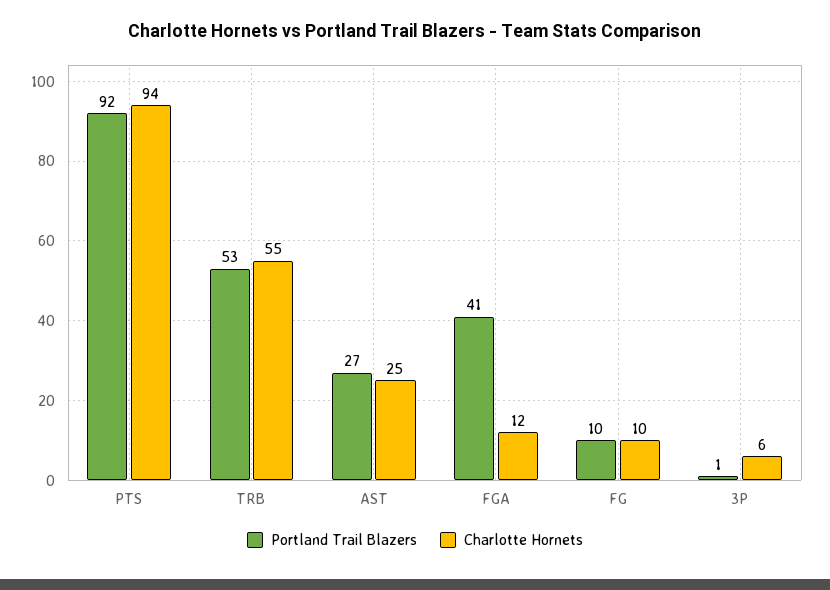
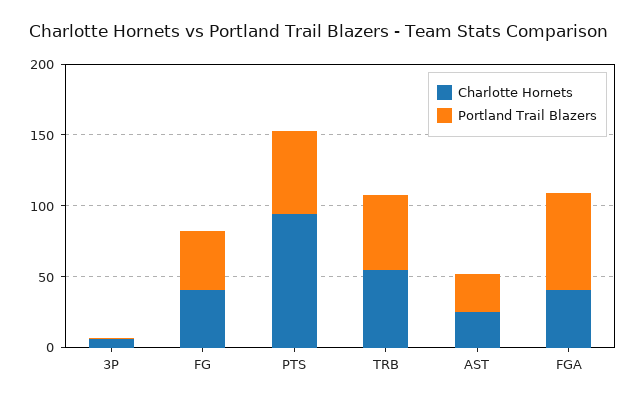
Portland Trail Blazers, PTS: 92 -> 60
Portland Trail Blazers, FGA: 41 -> 70
Charlotte Hornets, FGA: 12 -> 40
Portland Trail Blazers, FG: 10 -> 40
Charlotte Hornets, FG: 10 -> 40

